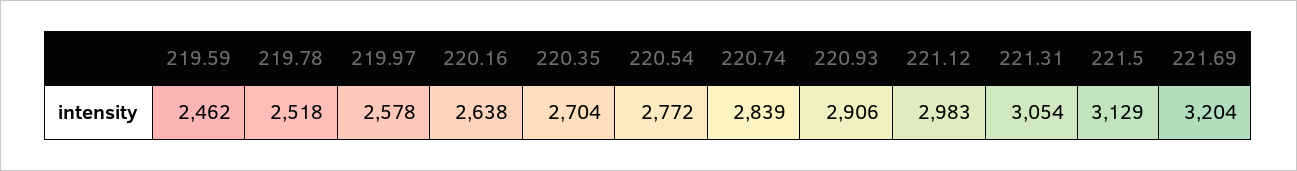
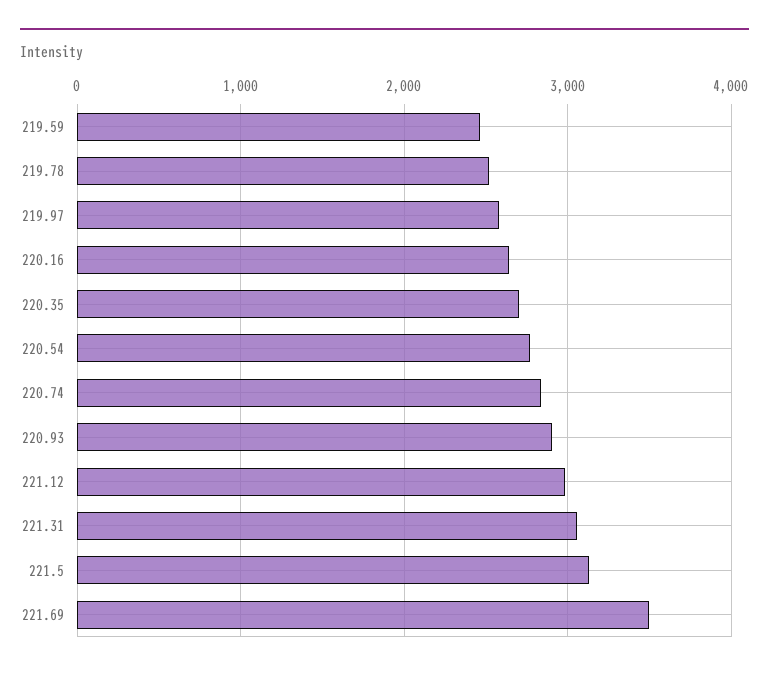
221.69: 3204 -> 3500

